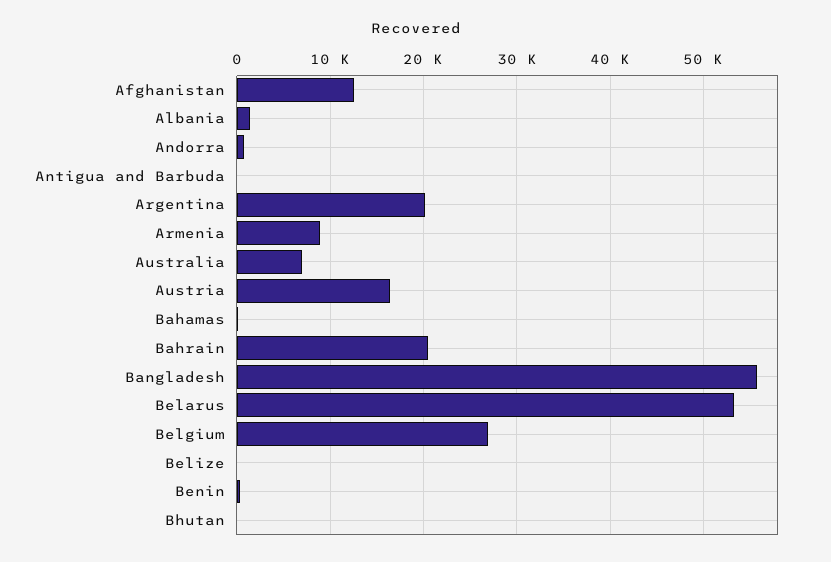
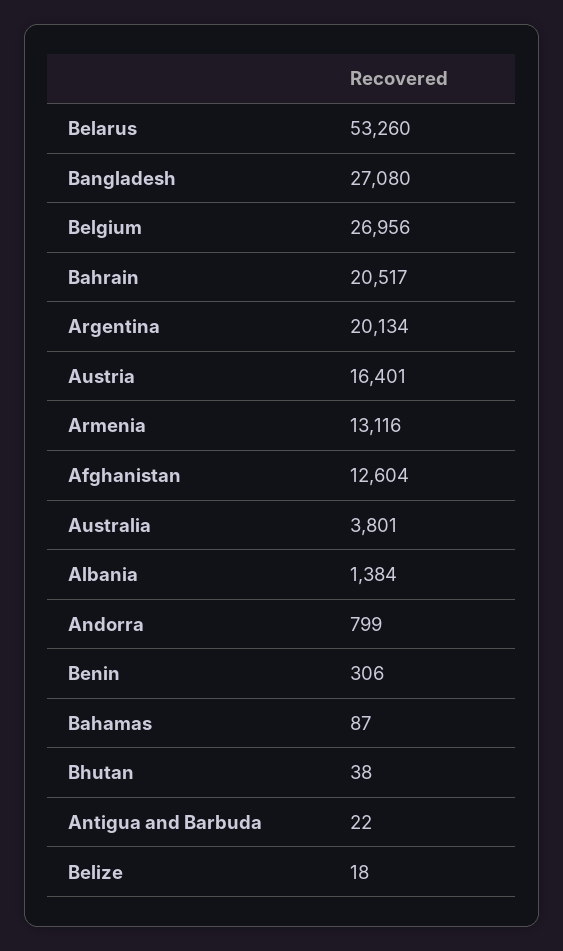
Armenia: 9000 -> 13116
Australia: 7000 -> 3801
Bangladesh: 56000 -> 27080

